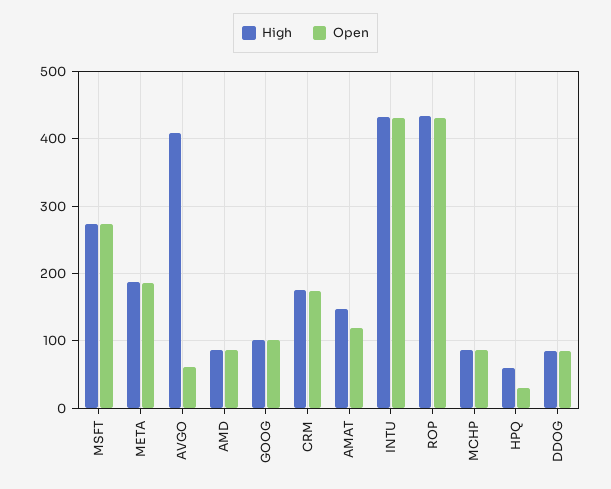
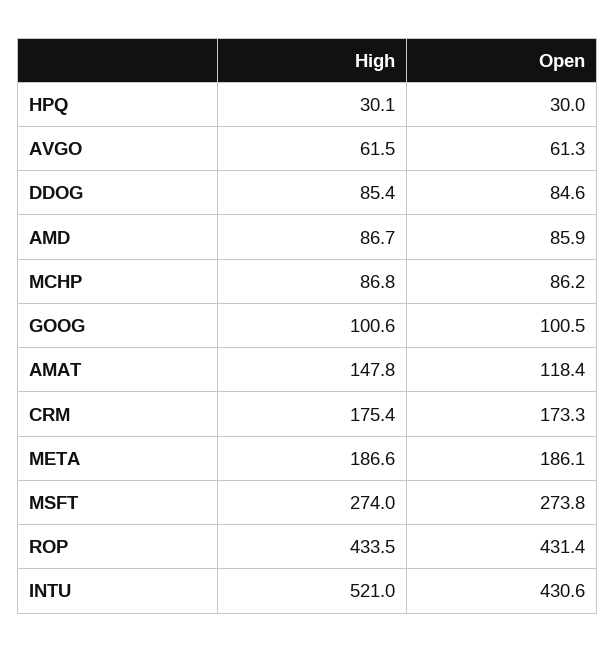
High, AVGO: 410 -> 61.5
High, INTU: 430 -> 521
High, HPQ: 60 -> 30.1

